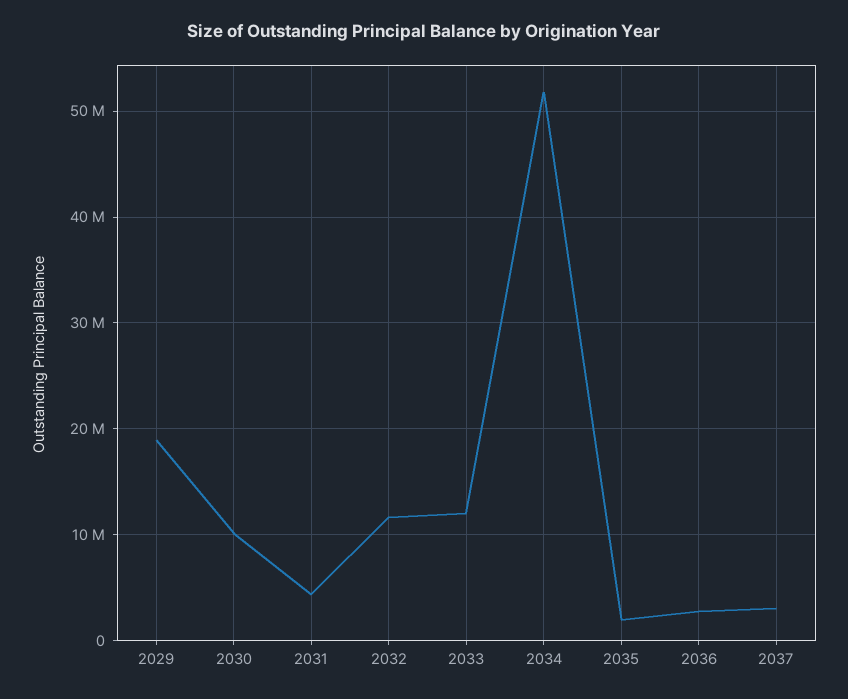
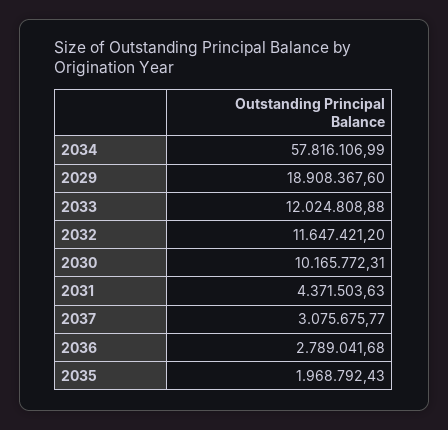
2034: 52000000 -> 57816106.99

